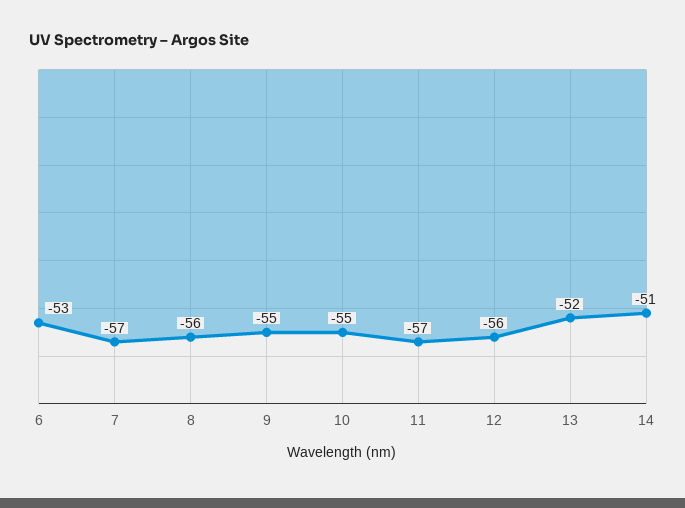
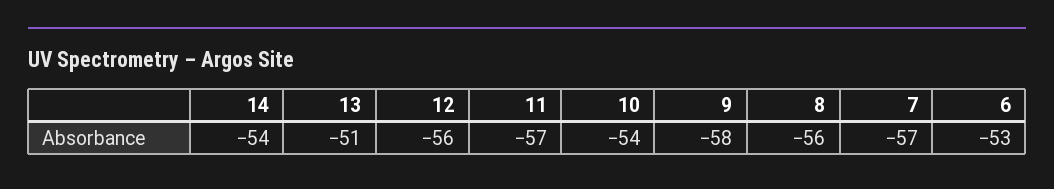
9: -55 -> -58
10: -55 -> -54
13: -52 -> -51
14: -51 -> -54

